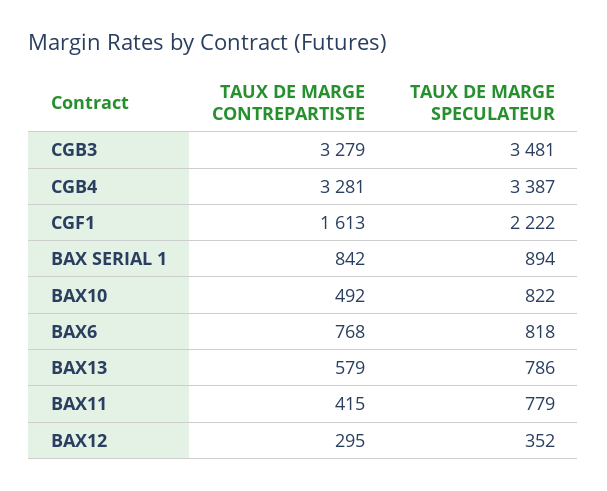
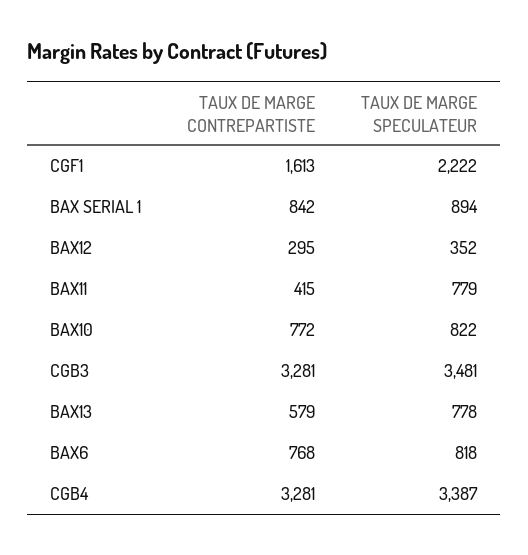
TAUX DE MARGE CONTREPARTISTE, CGB3: 3279 -> 3281
TAUX DE MARGE CONTREPARTISTE, BAX10: 492 -> 772
TAUX DE MARGE SPECULATEUR, BAX13: 786 -> 778

